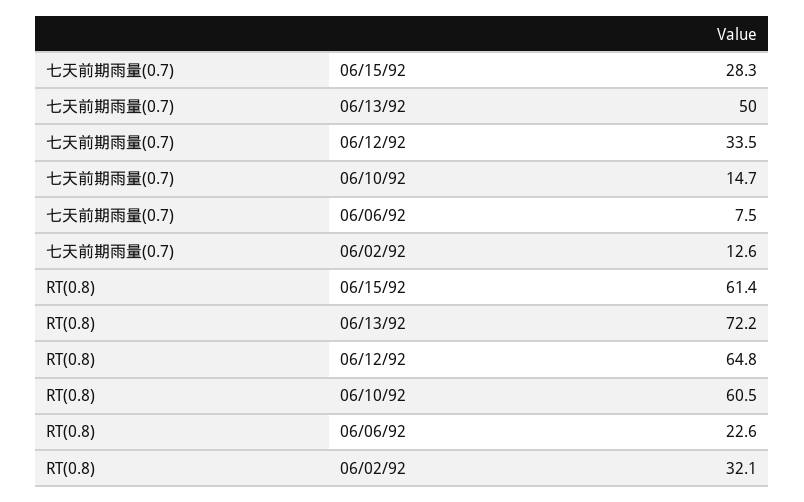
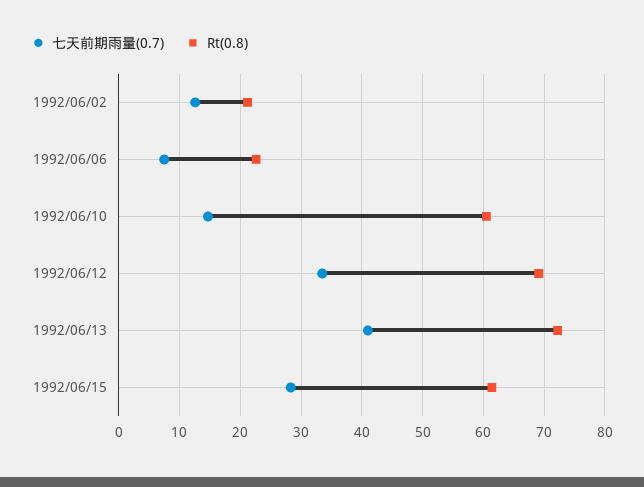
七天前期雨量(0.7), 06/13/92: 50 -> 41
RT(0.8), 06/12/92: 64.8 -> 69
RT(0.8), 06/02/92: 32.1 -> 21

